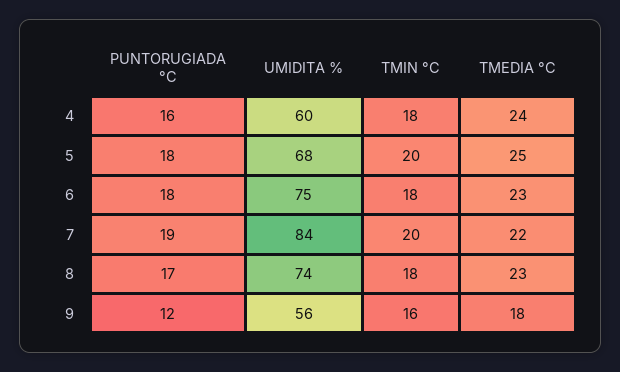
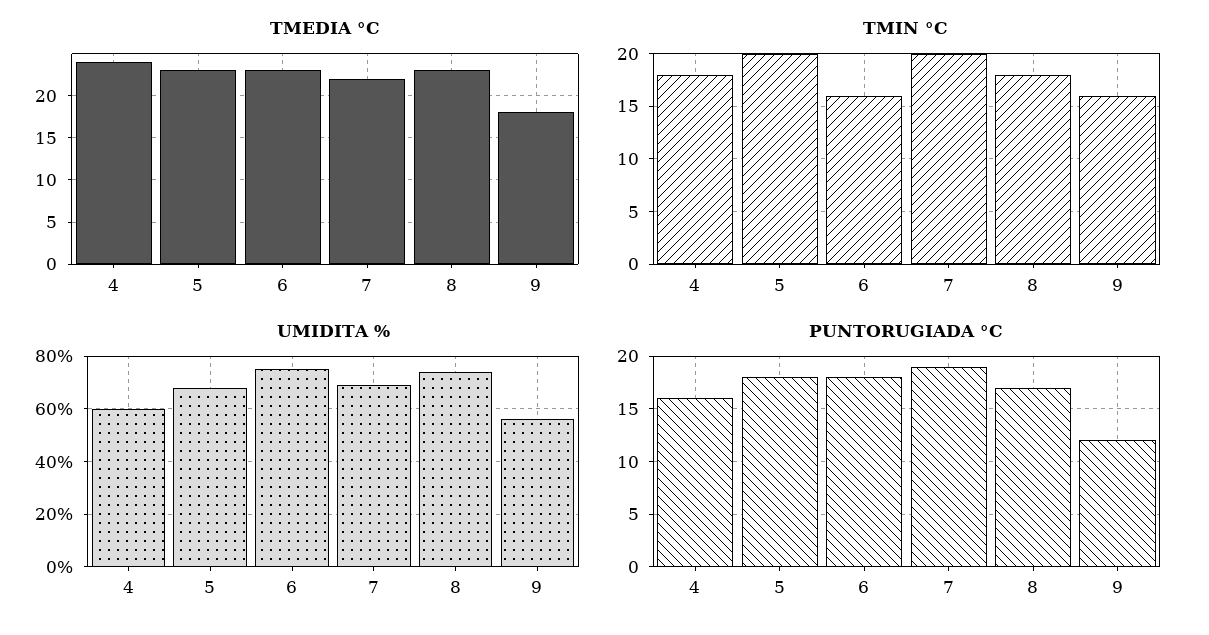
TMEDIA °C, 5: 25 -> 23
TMIN °C, 6: 18 -> 16
UMIDITA %, 7: 84 -> 70

